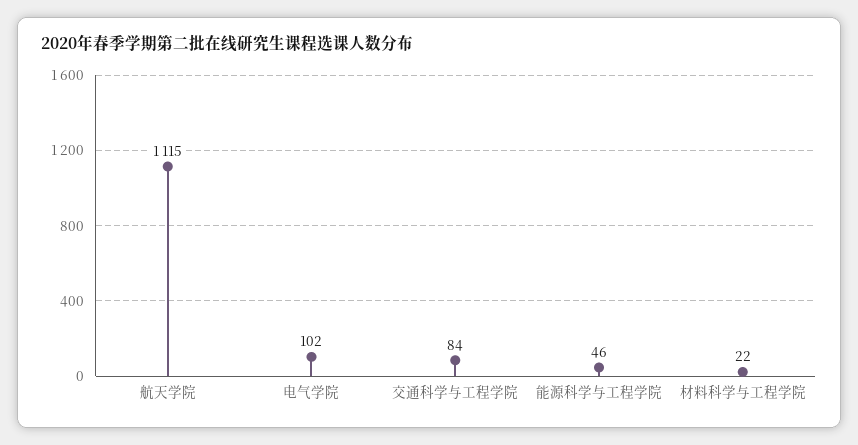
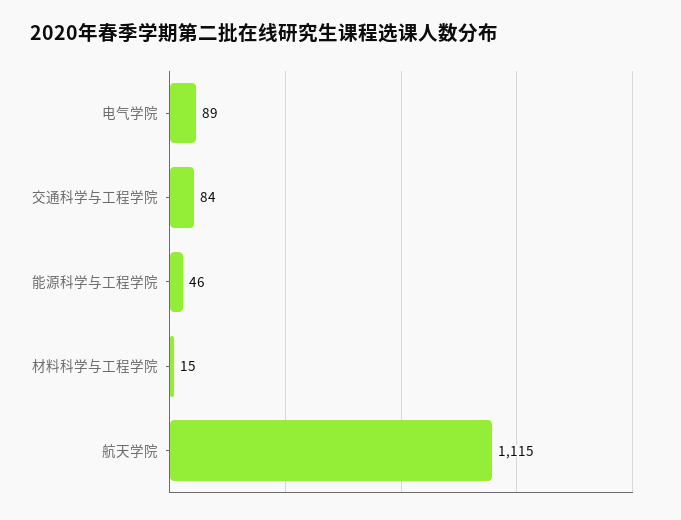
电气学院: 102 -> 89
材料科学与工程学院: 22 -> 15

